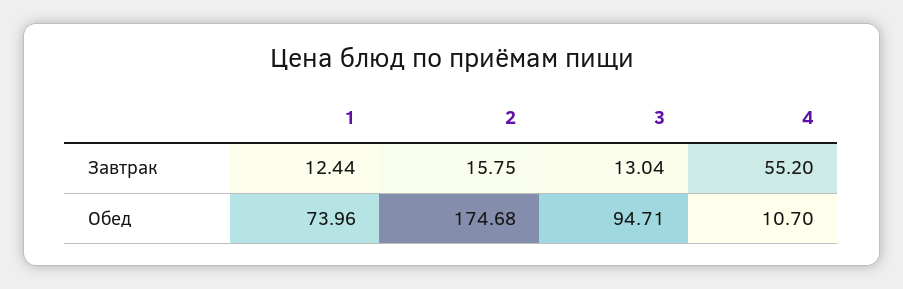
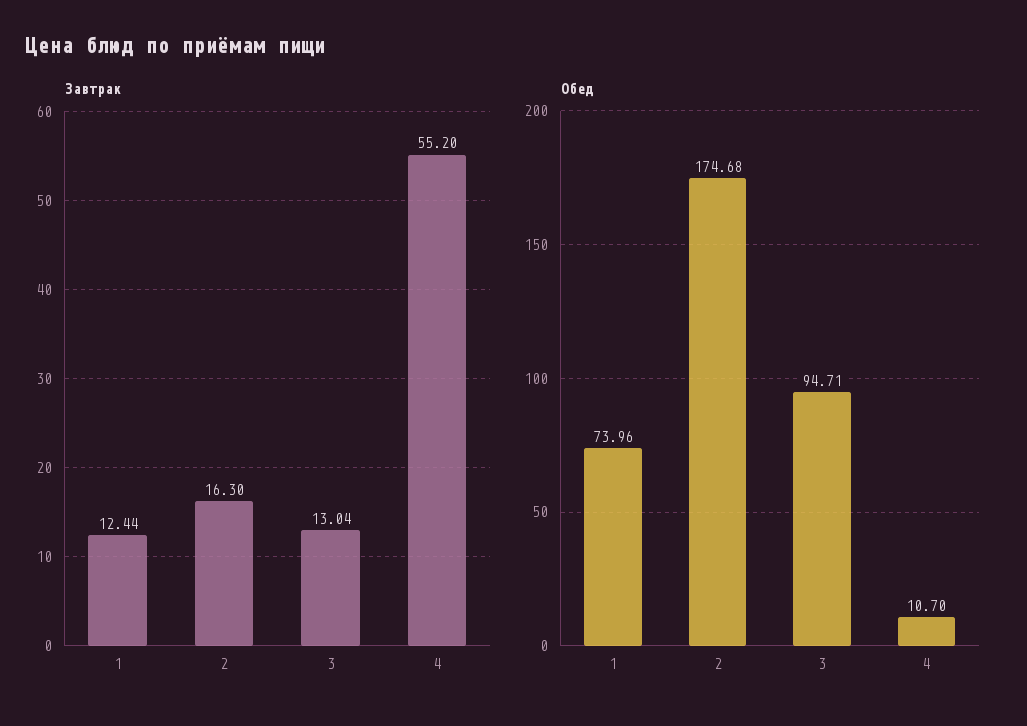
Завтрак, 2: 15.75 -> 16.3

